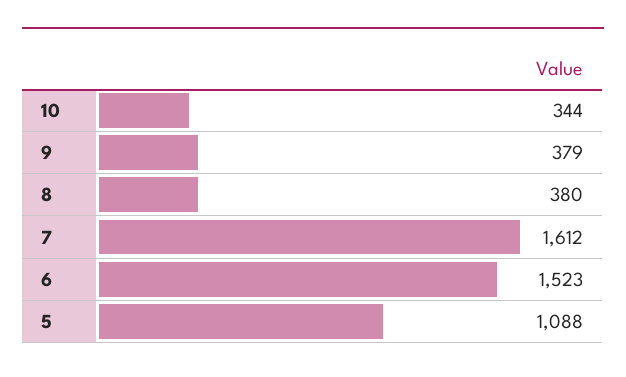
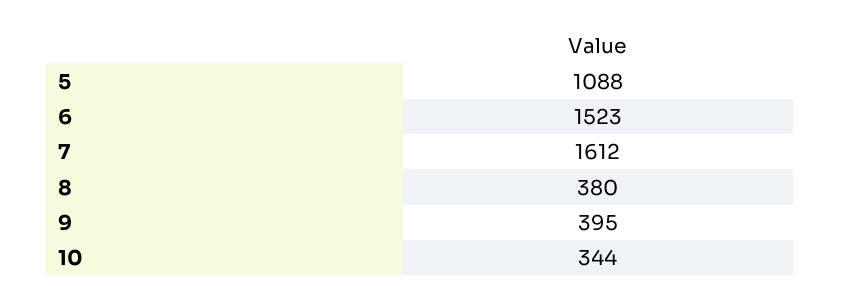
9: 379 -> 395

